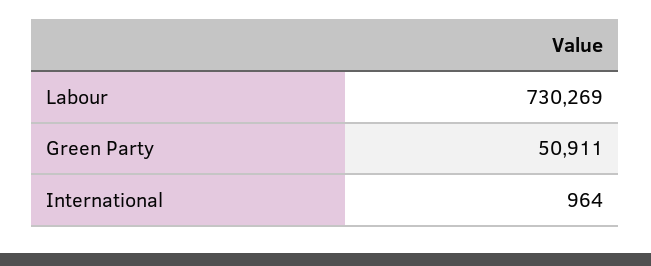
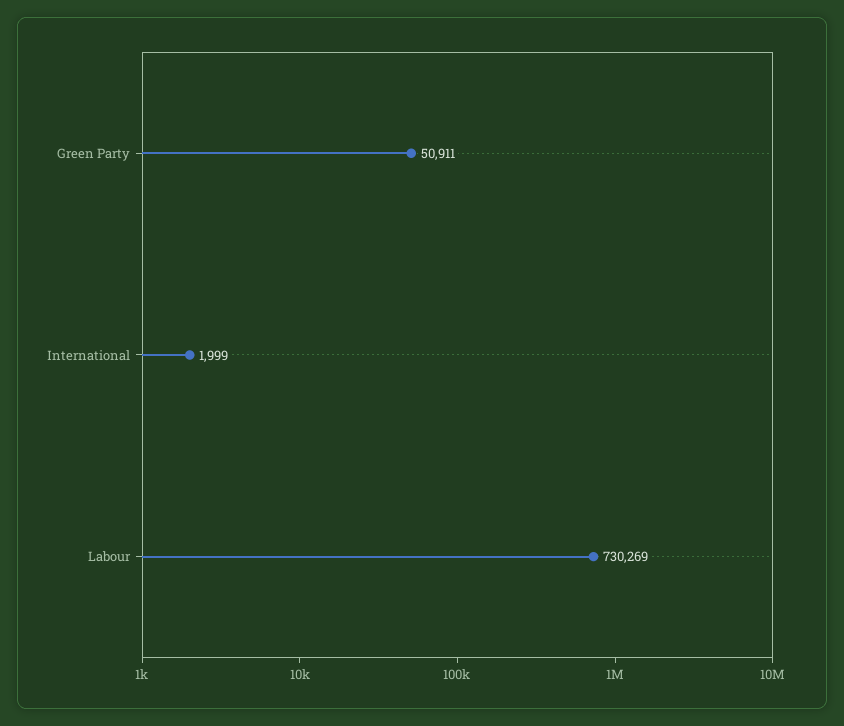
International: 964 -> 1999

